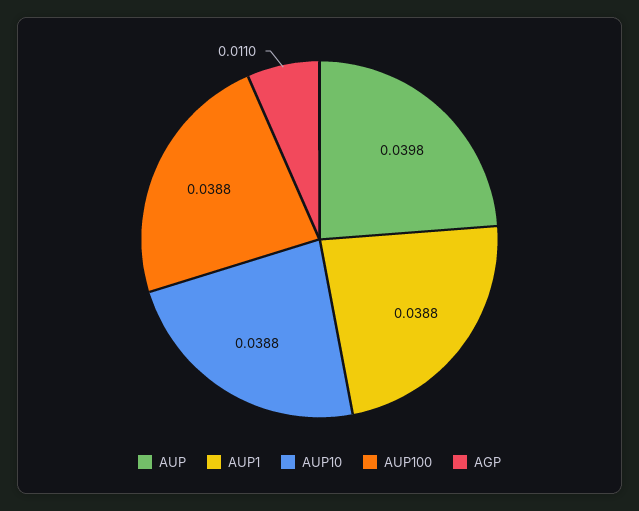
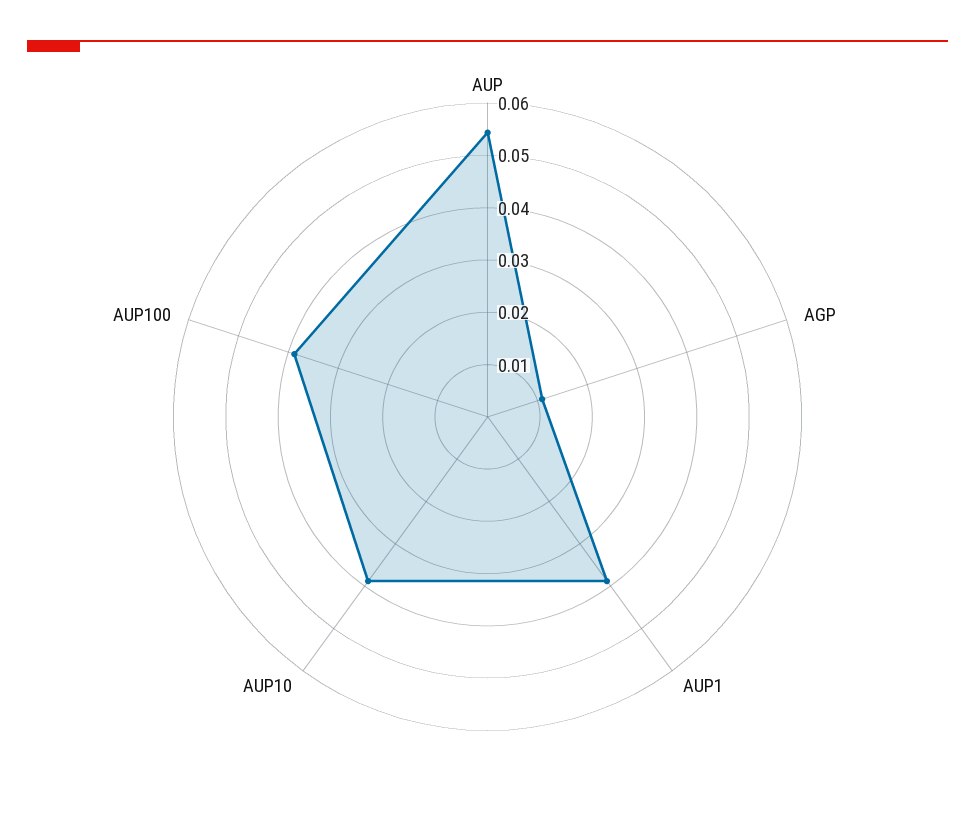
AUP: 0.0398 -> 0.054

